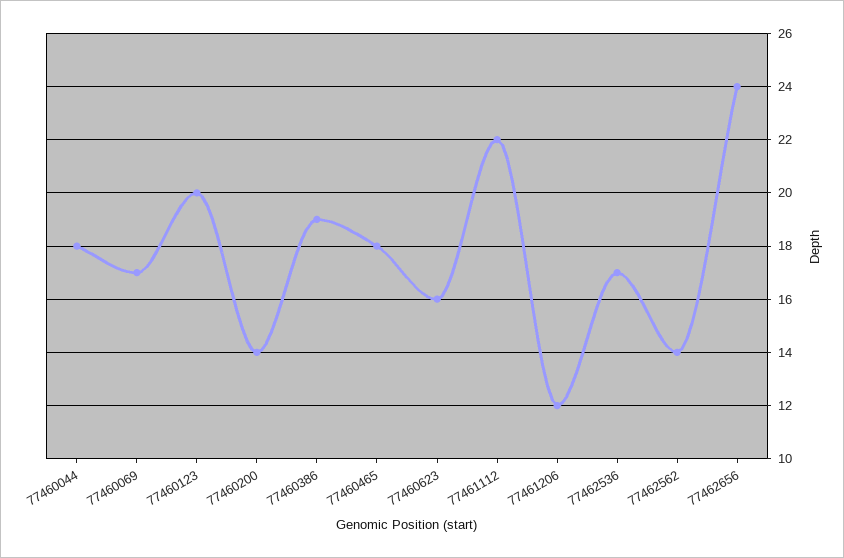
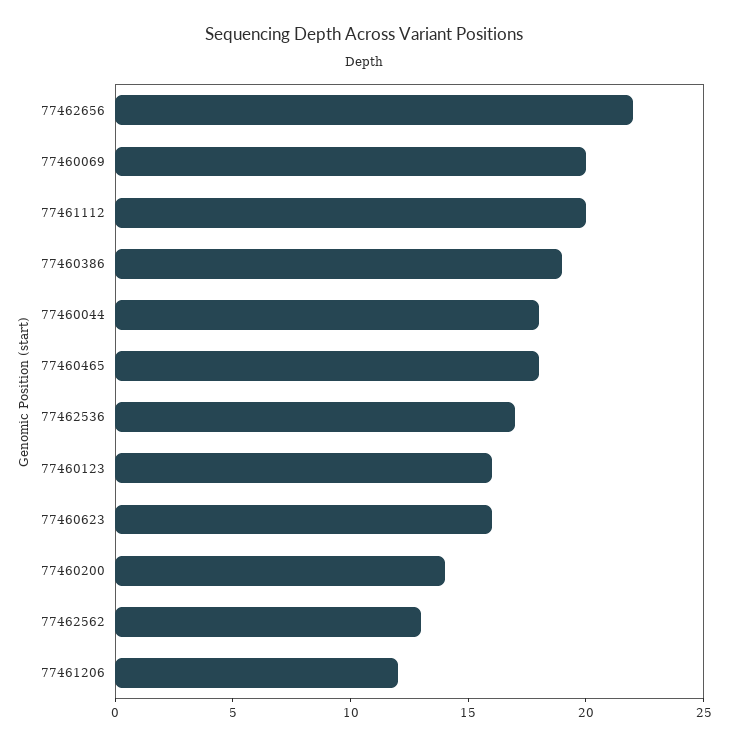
77460069: 17 -> 20
77460123: 20 -> 16
77461112: 22 -> 20
77462562: 14 -> 13
77462656: 24 -> 22

